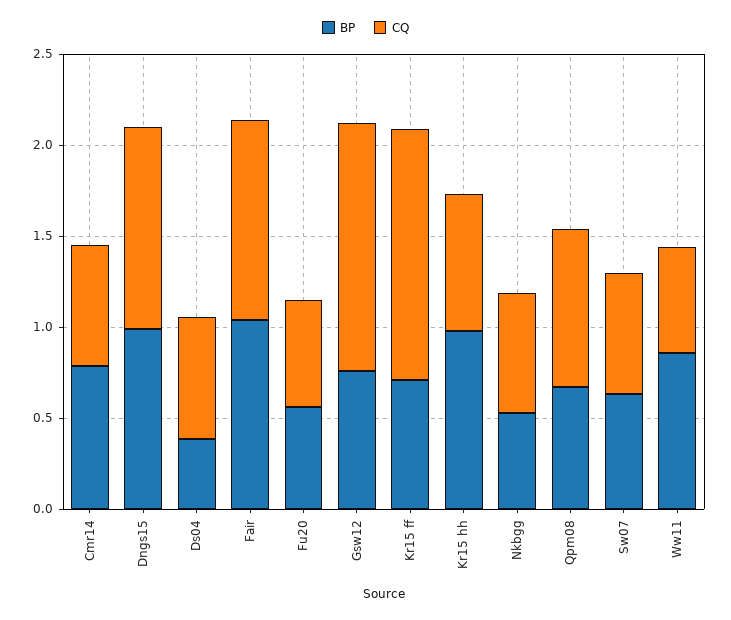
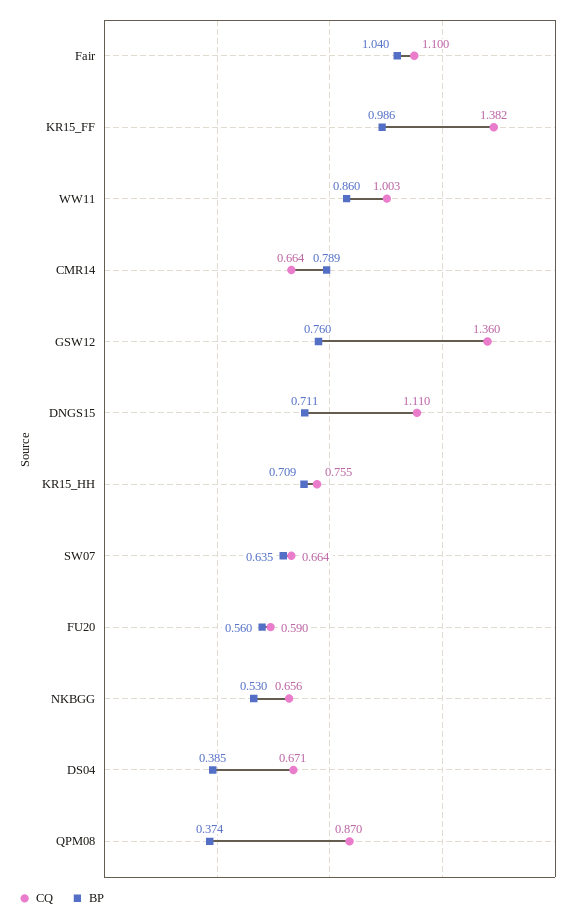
BP, Dngs15: 1 -> 0.711
BP, Kr15 ff: 0.7 -> 0.986
BP, Kr15 hh: 1 -> 0.709
BP, Qpm08: 0.7 -> 0.374
CQ, Ww11: 0.6 -> 1.003

